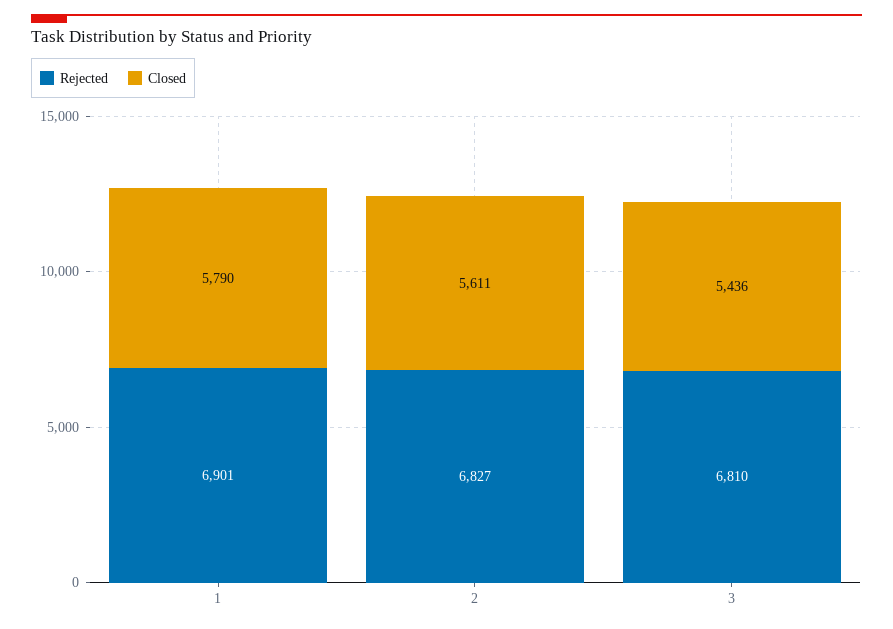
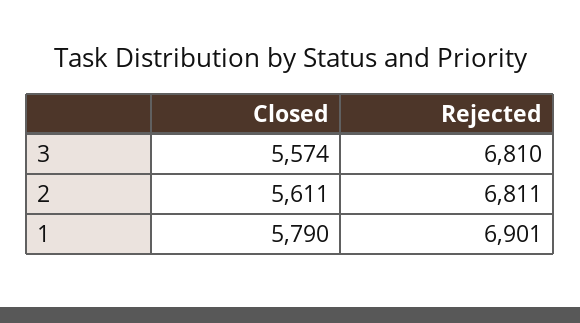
Rejected, 2: 6827 -> 6811
Closed, 3: 5436 -> 5574

